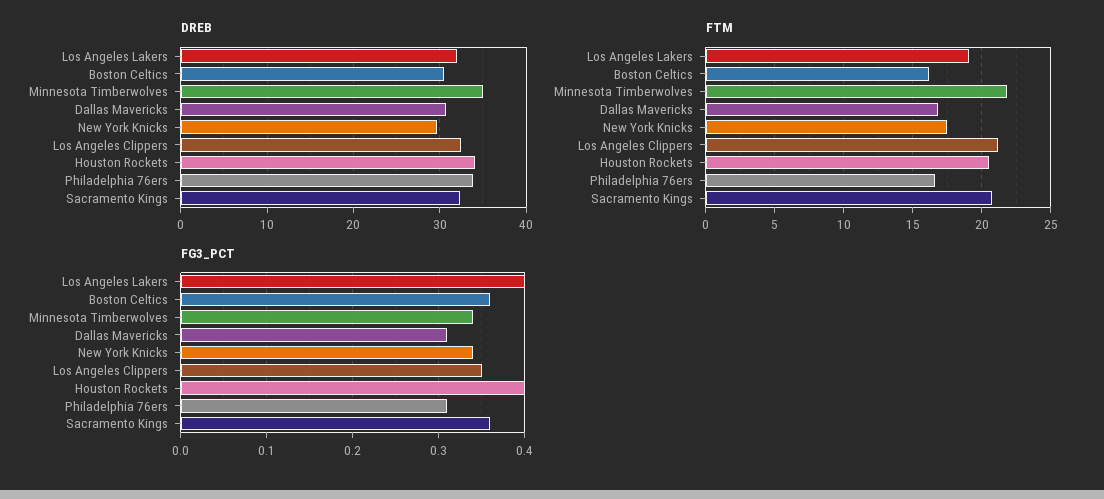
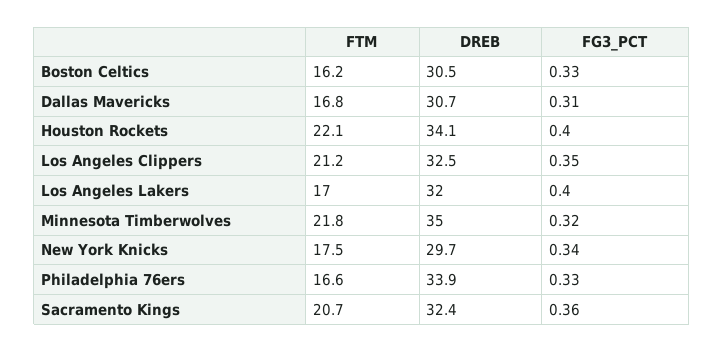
FTM, Los Angeles Lakers: 19 -> 17
FTM, Houston Rockets: 20.5 -> 22.1
FG3_PCT, Boston Celtics: 0.36 -> 0.33
FG3_PCT, Minnesota Timberwolves: 0.34 -> 0.32
FG3_PCT, Philadelphia 76ers: 0.31 -> 0.33

